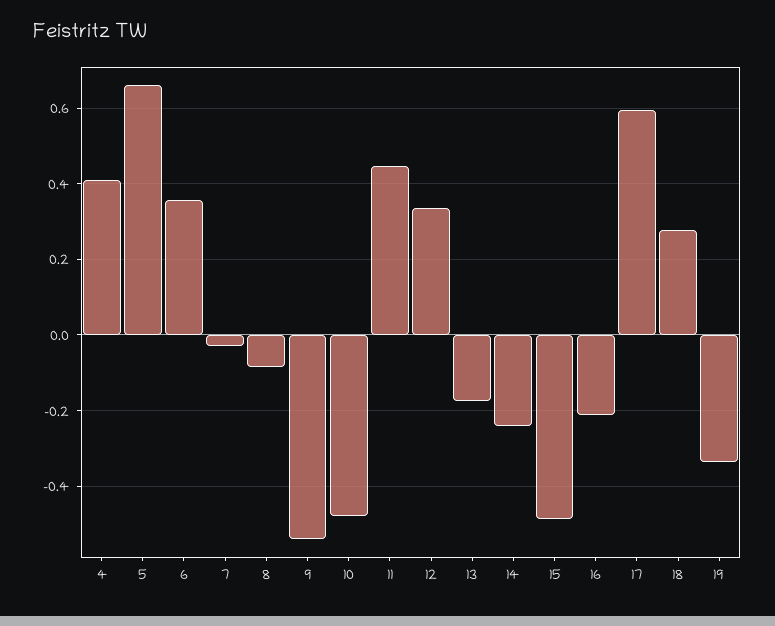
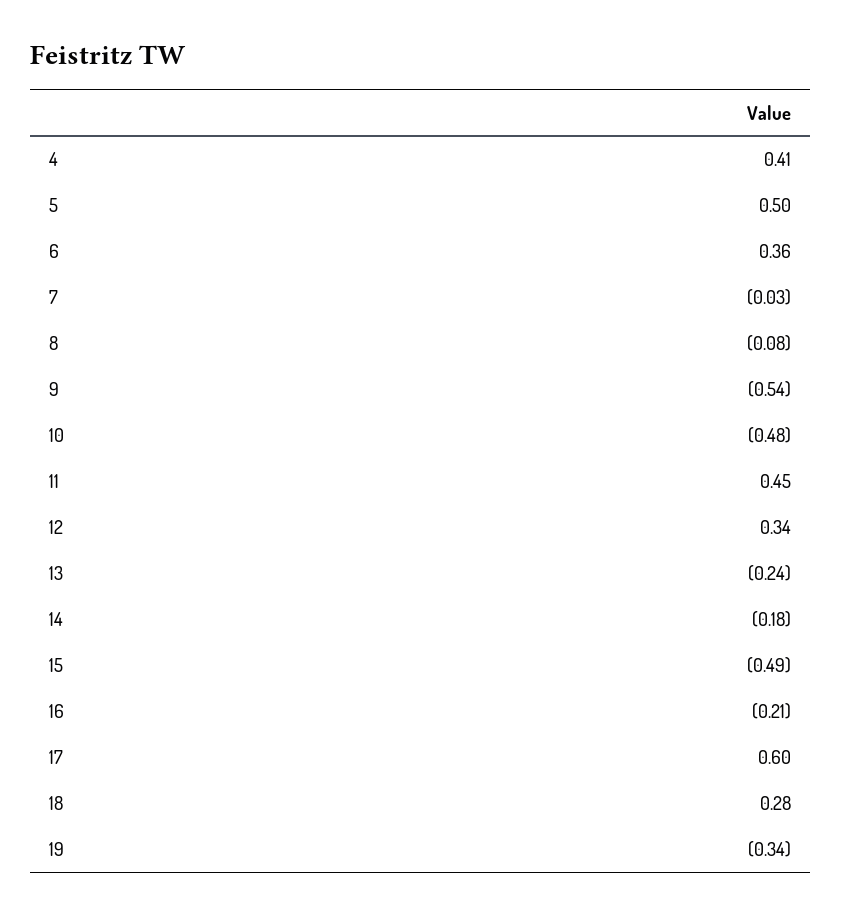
5: 0.66 -> 0.5
13: -0.18 -> -0.24
14: -0.24 -> -0.18

